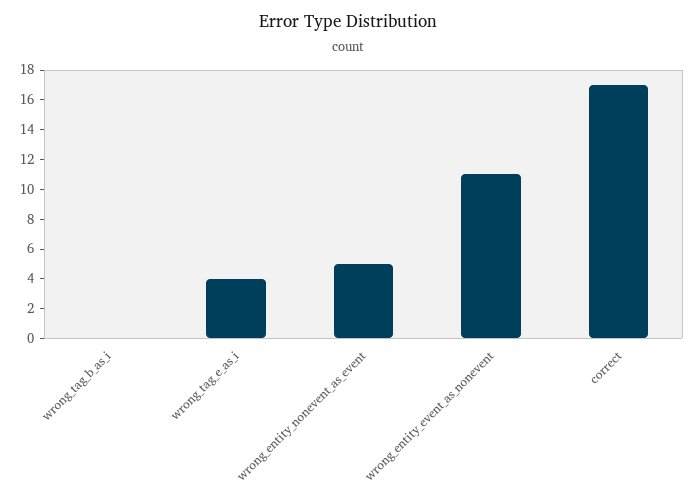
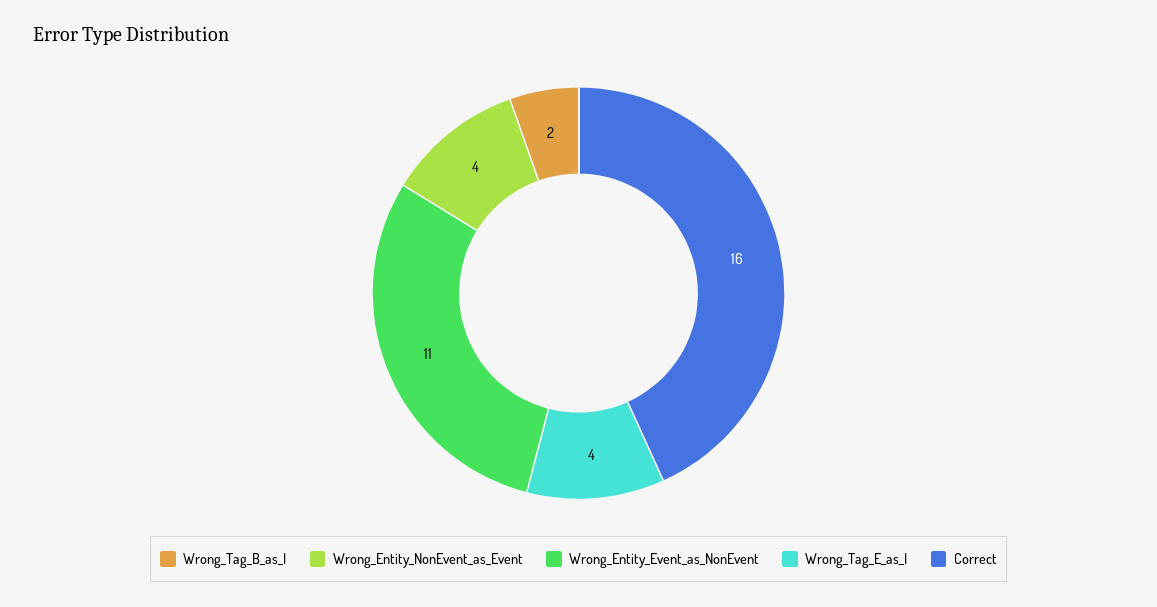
wrong_tag_b_as_i: 0 -> 2
wrong_entity_nonevent_as_event: 5 -> 4
correct: 17 -> 16

